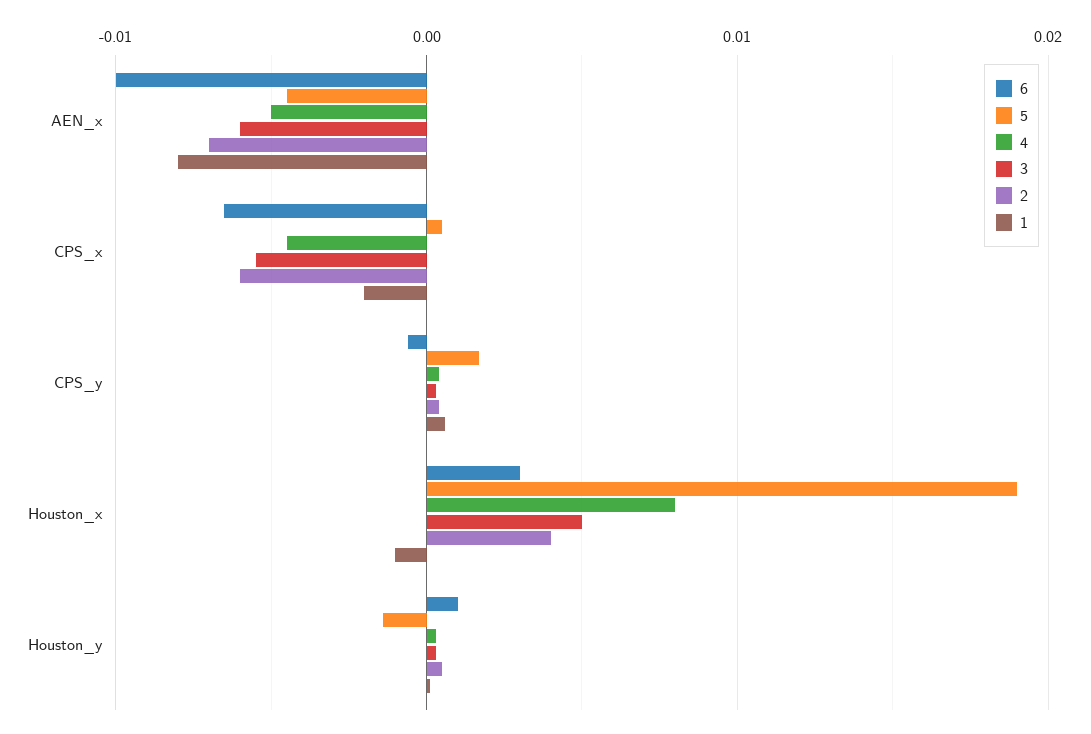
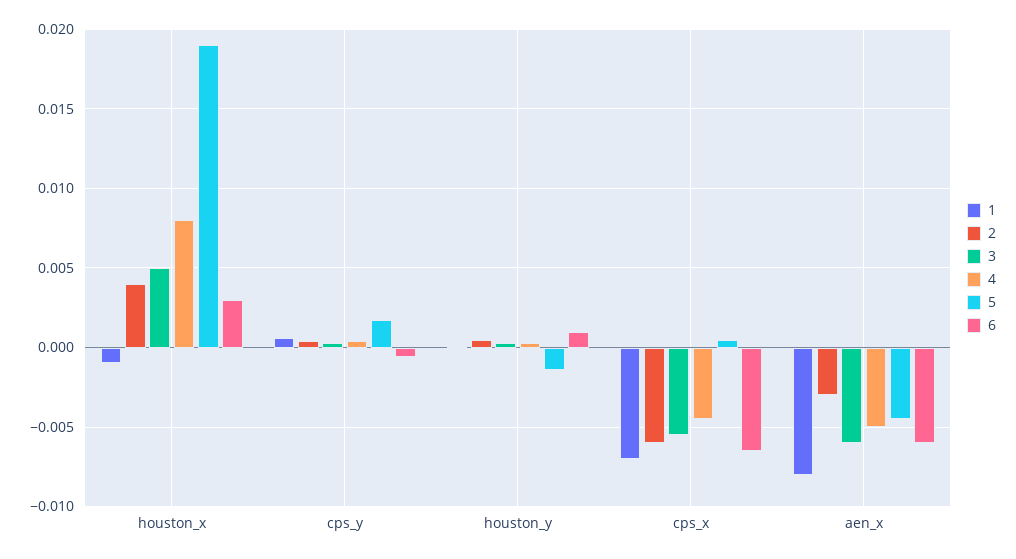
6, AEN_x: -0.01 -> -0.006
2, AEN_x: -0.007 -> -0.003
1, CPS_x: -0.002 -> -0.007

